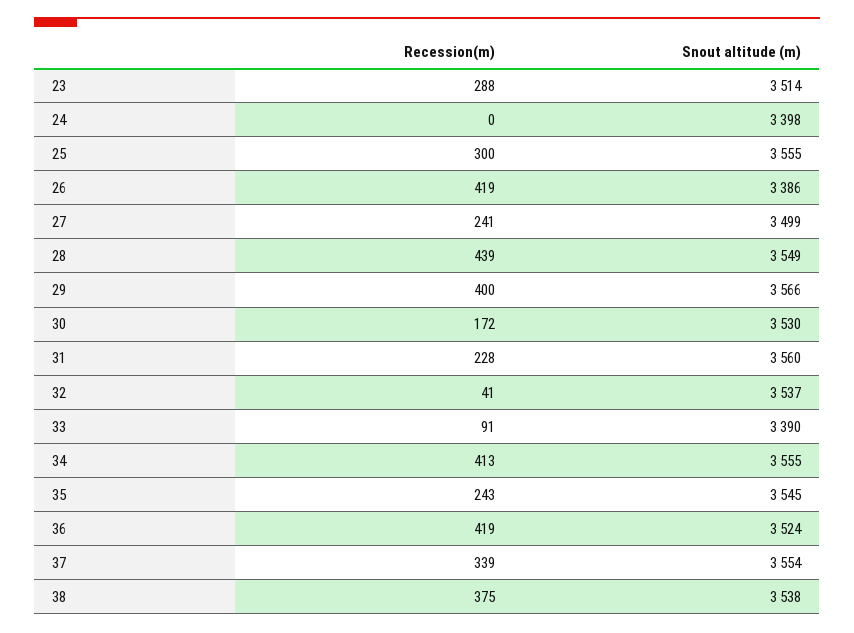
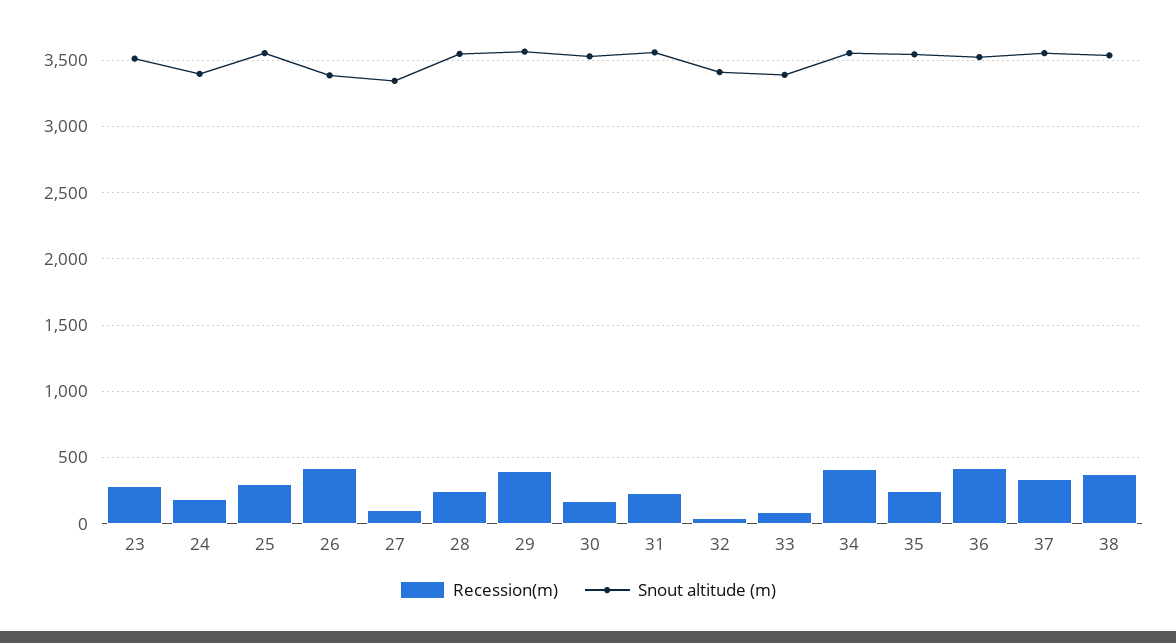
Recession(m), 24: 0 -> 200
Recession(m), 27: 241 -> 100
Snout altitude (m), 27: 3499 -> 3350
Recession(m), 28: 439 -> 250
Snout altitude (m), 32: 3537 -> 3400

